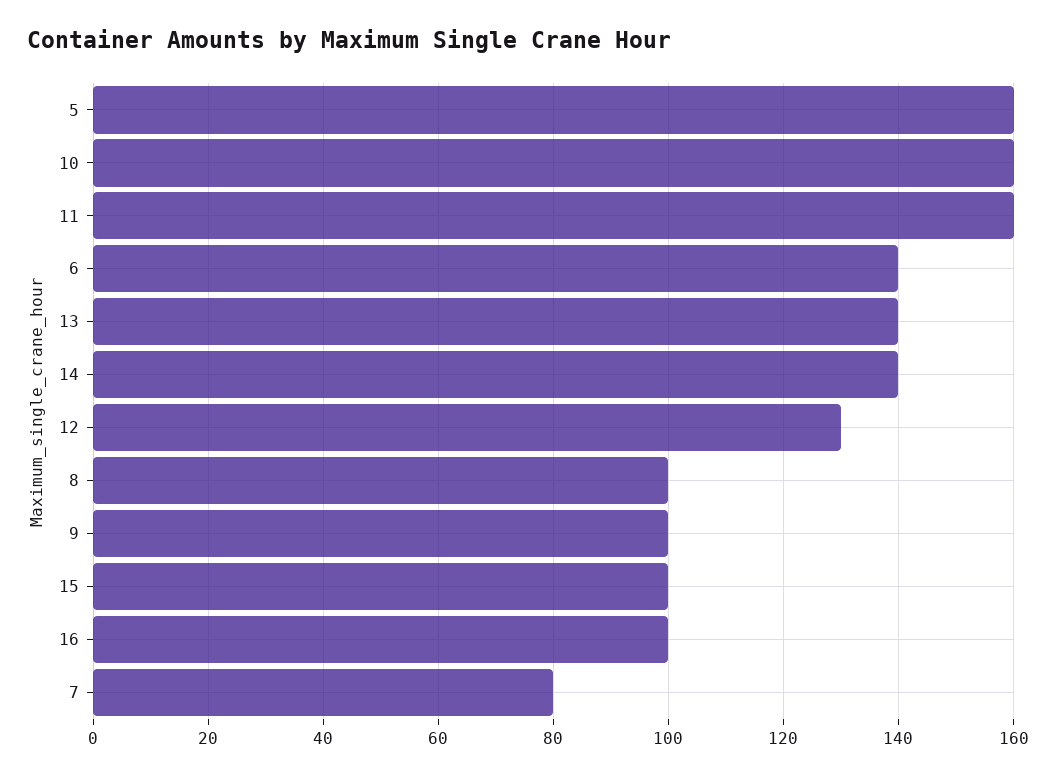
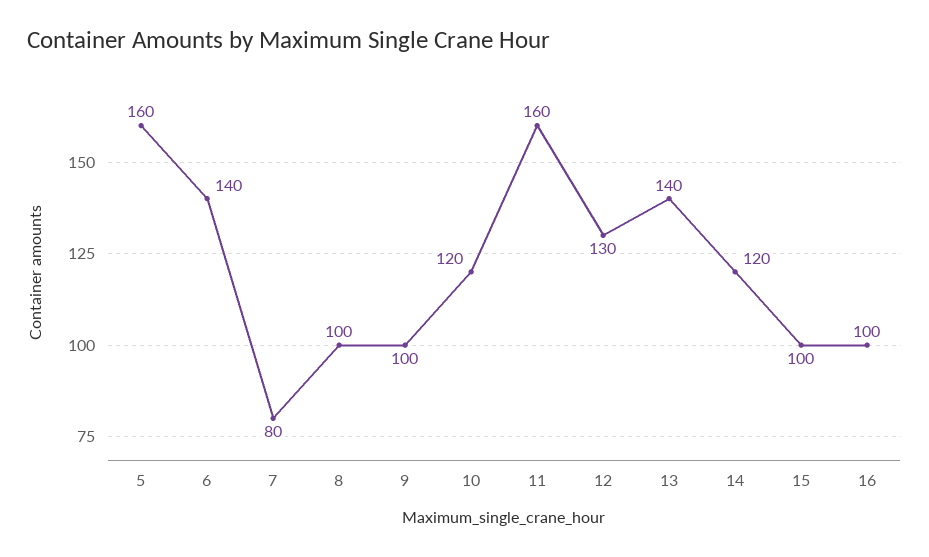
10: 160 -> 120
14: 140 -> 120

